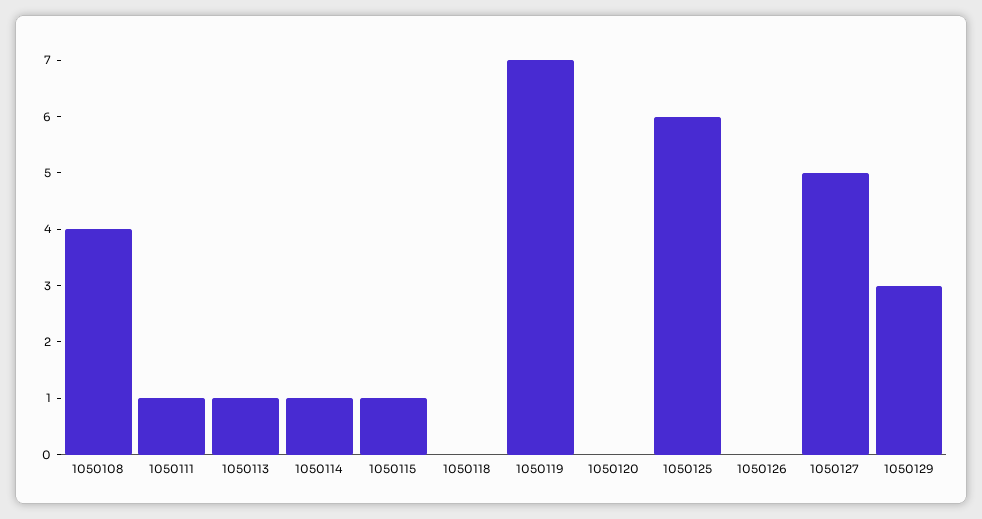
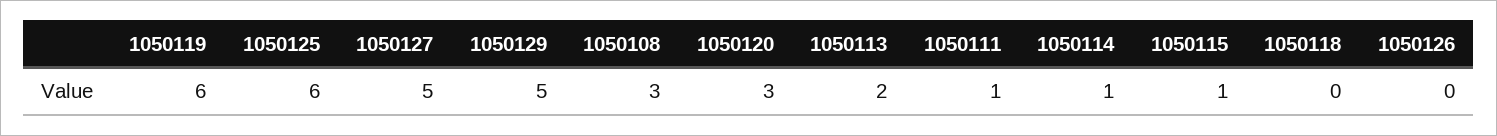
1050108: 4 -> 3
1050113: 1 -> 2
1050119: 7 -> 6
1050120: 0 -> 3
1050129: 3 -> 5

